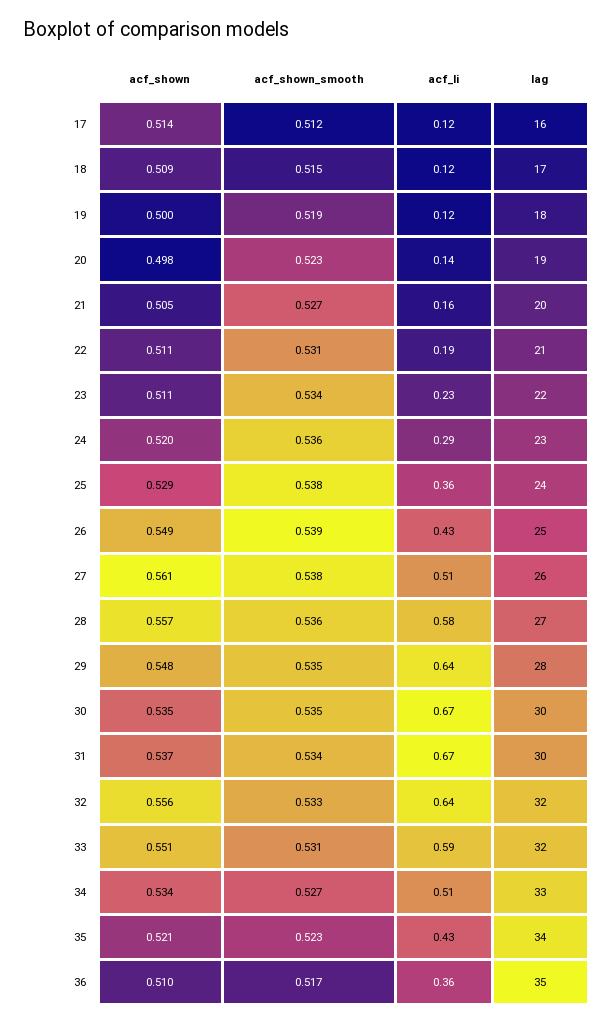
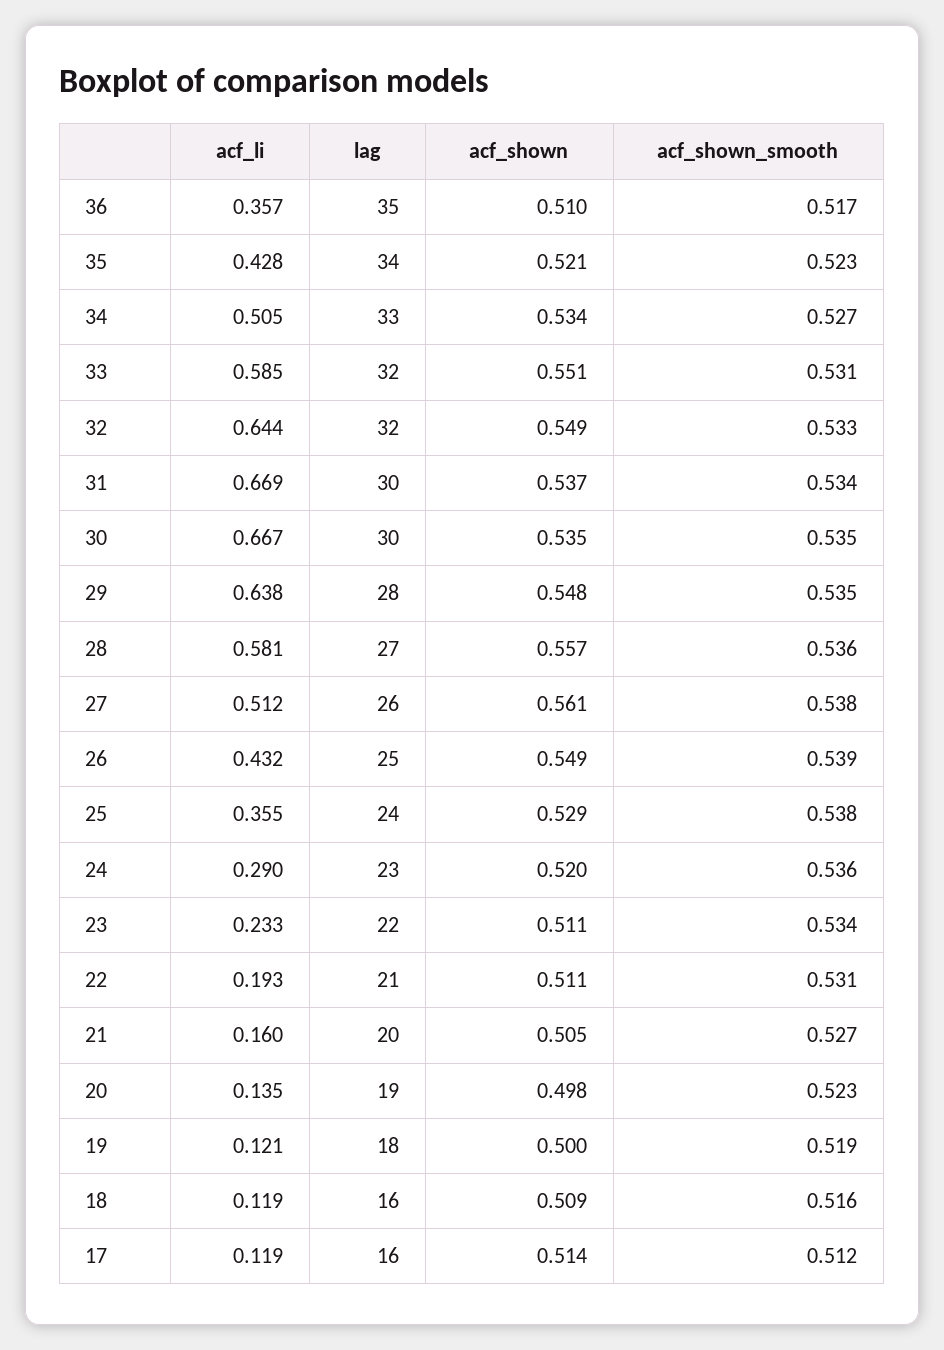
acf_shown_smooth, 18: 0.515 -> 0.516
lag, 18: 17 -> 16
acf_shown, 32: 0.556 -> 0.549

